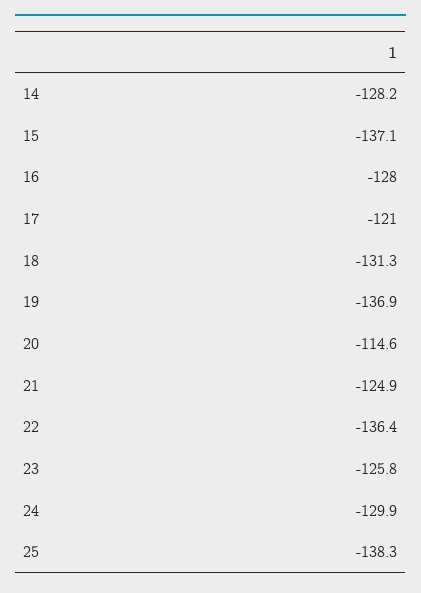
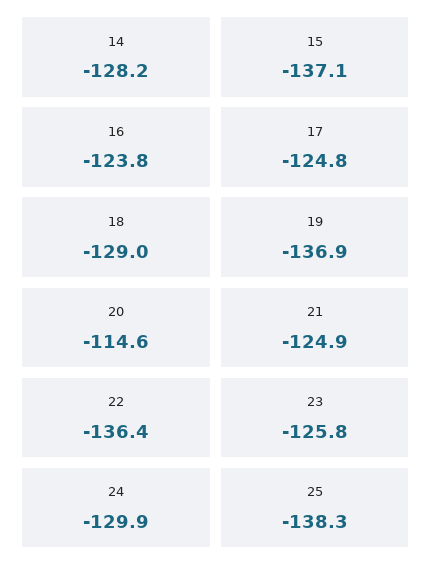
16: -128 -> -123.8
17: -121 -> -124.8
18: -131.3 -> -129

